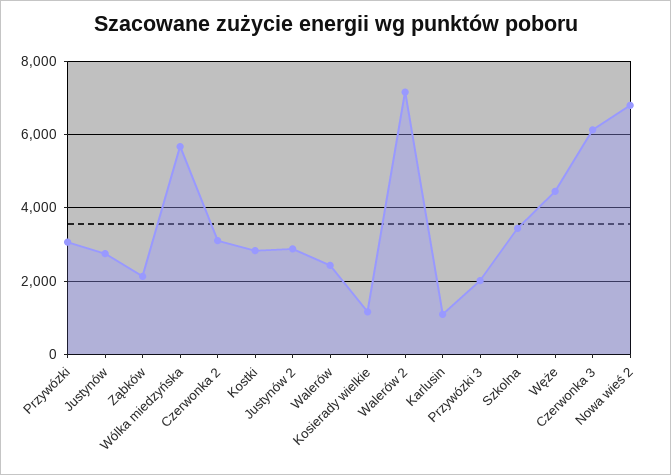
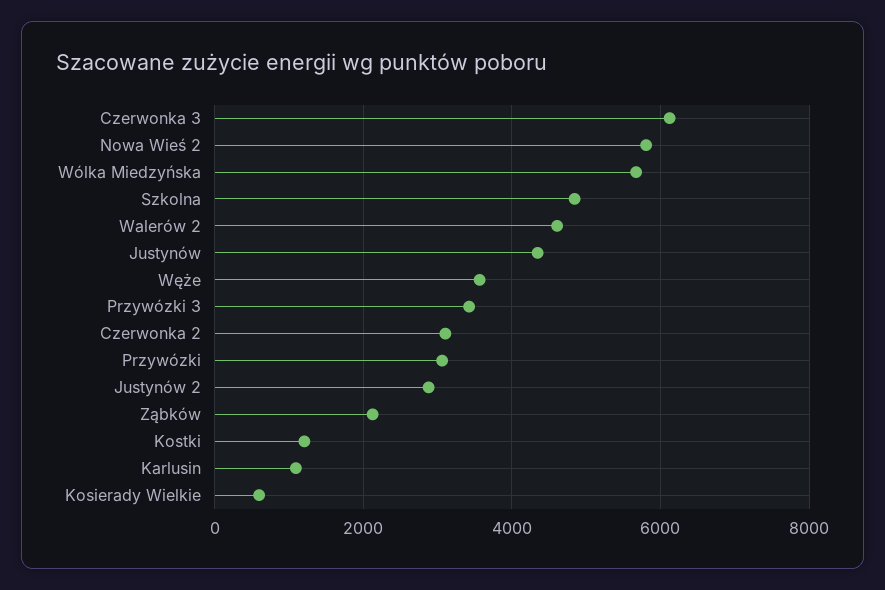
Justynów: 2800 -> 4400
Kostki: 2800 -> 1200
Walerów: 2400 -> none
Kosierady wielkie: 1200 -> 600
Walerów 2: 7200 -> 4600
Przywózki 3: 2000 -> 3400
Szkolna: 3400 -> 4800
Węże: 4400 -> 3600
Nowa wieś 2: 6800 -> 5800

